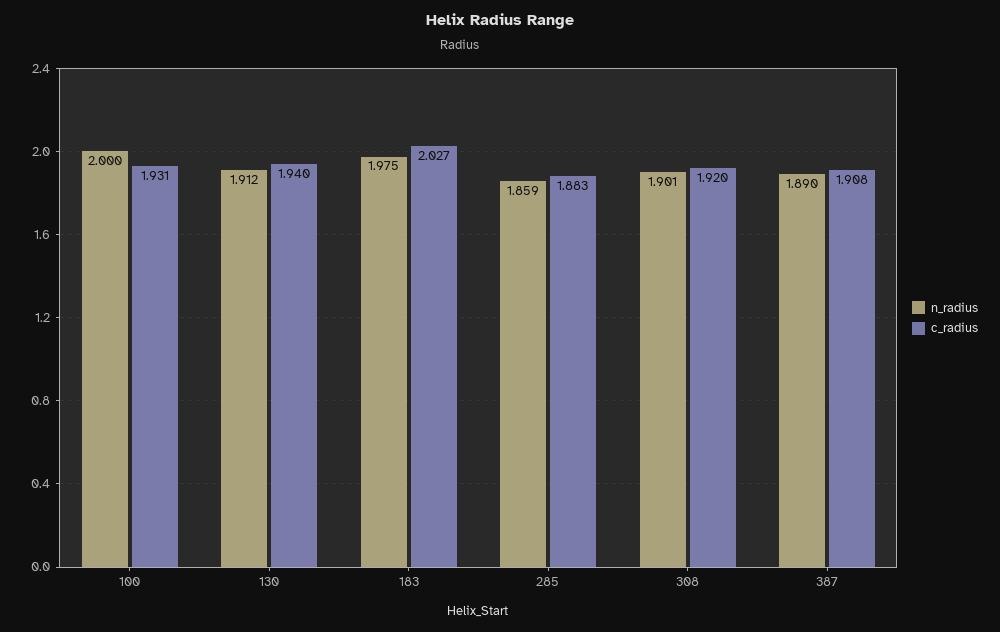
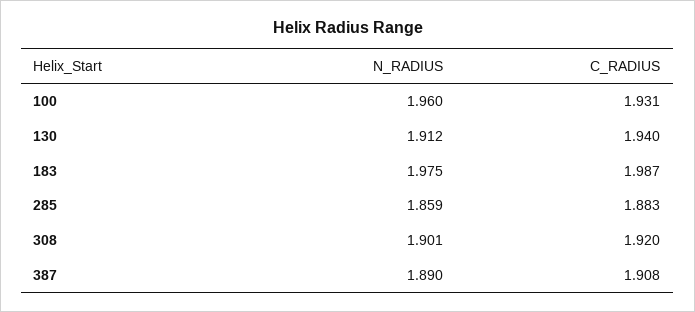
n_radius, 100: 2 -> 1.96
c_radius, 183: 2.027 -> 1.987

